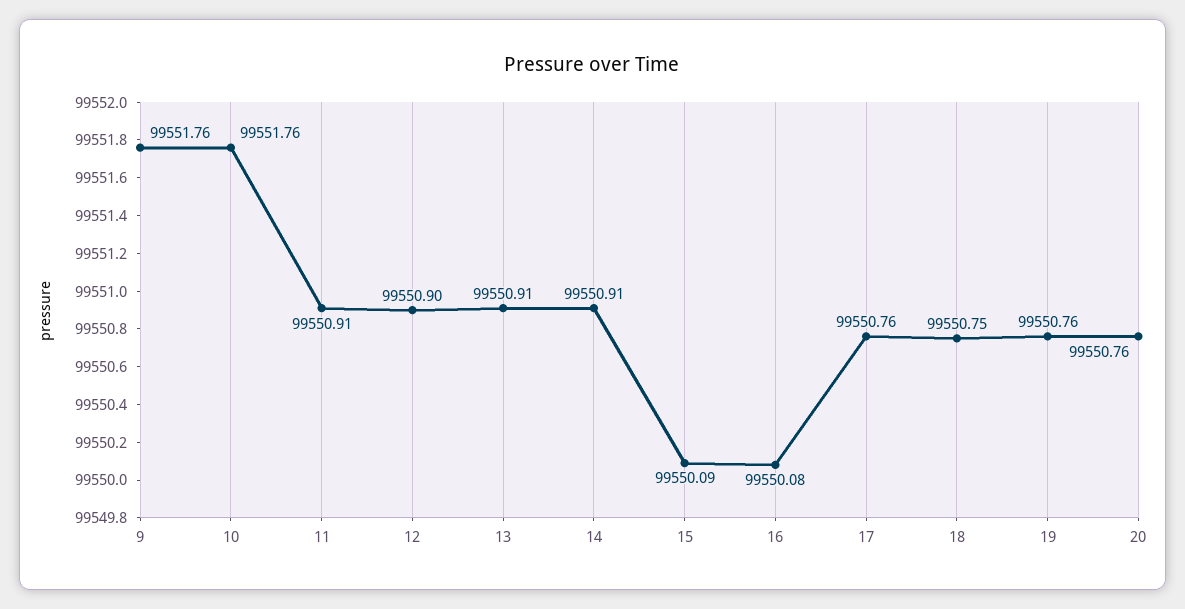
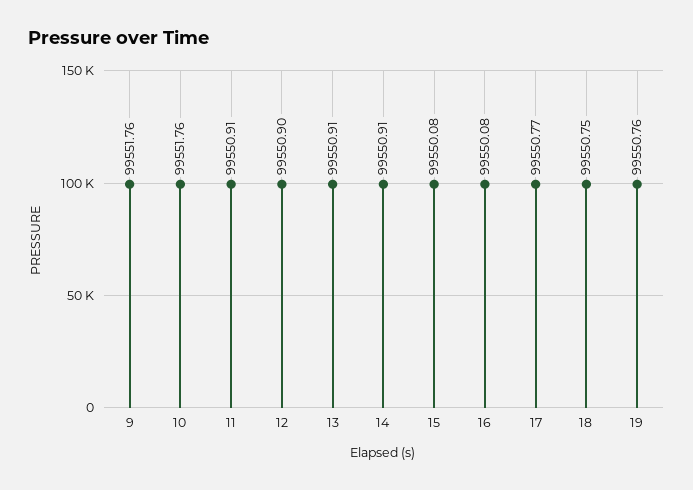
15: 99550.09 -> 99550.08
17: 99550.76 -> 99550.77
20: 99550.76 -> none

